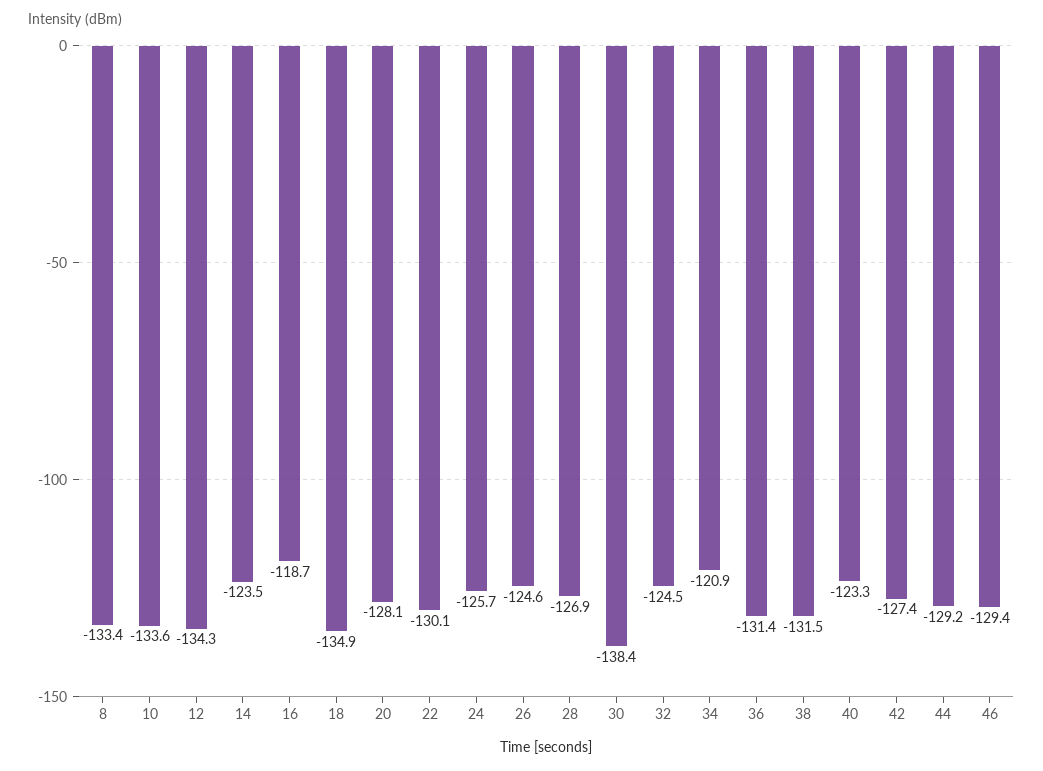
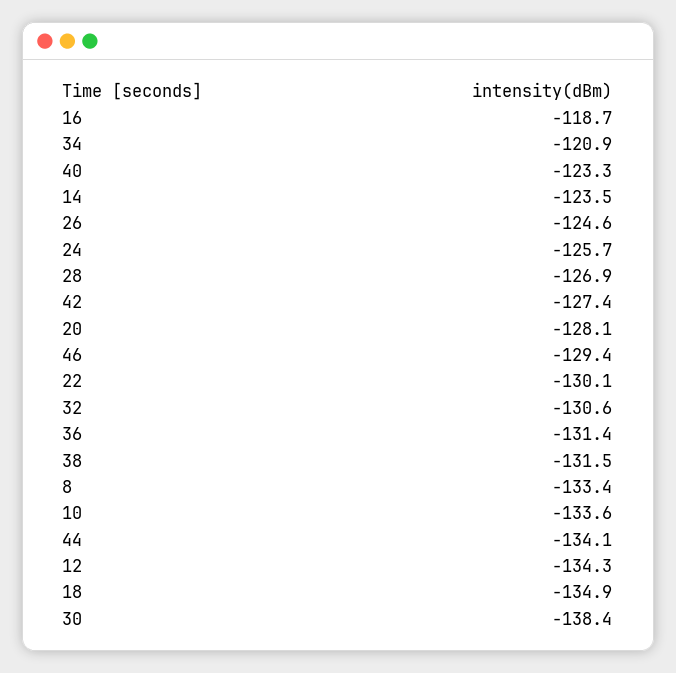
32: -124.5 -> -130.6
44: -129.2 -> -134.1

